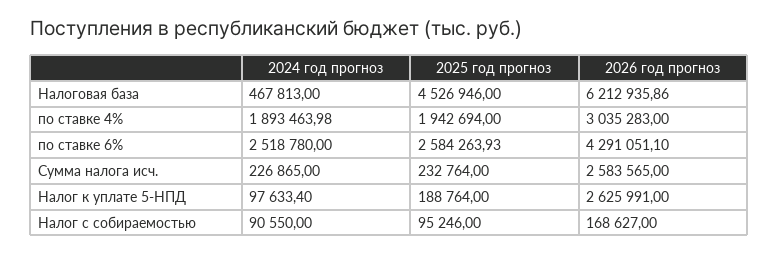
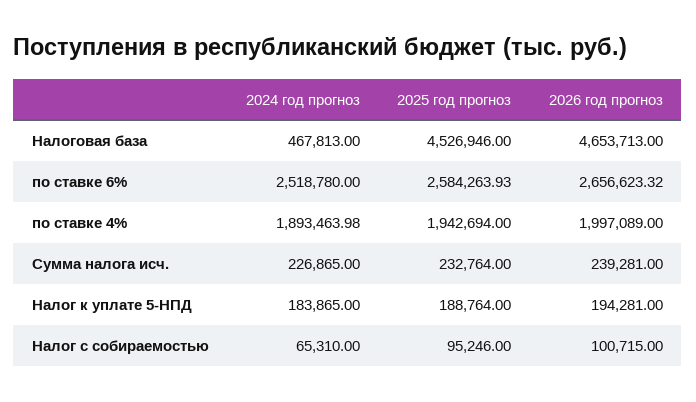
2026 год прогноз, Налоговая база: 6212935.86 -> 4653713
2026 год прогноз, по ставке 4%: 3035283 -> 1997089
2026 год прогноз, по ставке 6%: 4291051.1 -> 2656623.32
2026 год прогноз, Сумма налога исч.: 2583565 -> 239281
2024 год прогноз, Налог к уплате 5-НПД: 97633.4 -> 183865
2026 год прогноз, Налог к уплате 5-НПД: 2625991 -> 194281
2024 год прогноз, Налог с собираемостью: 90550 -> 65310
2026 год прогноз, Налог с собираемостью: 168627 -> 100715

